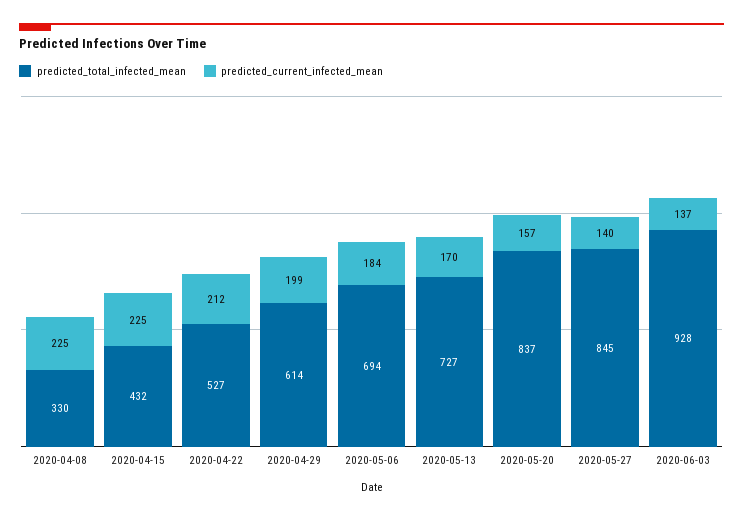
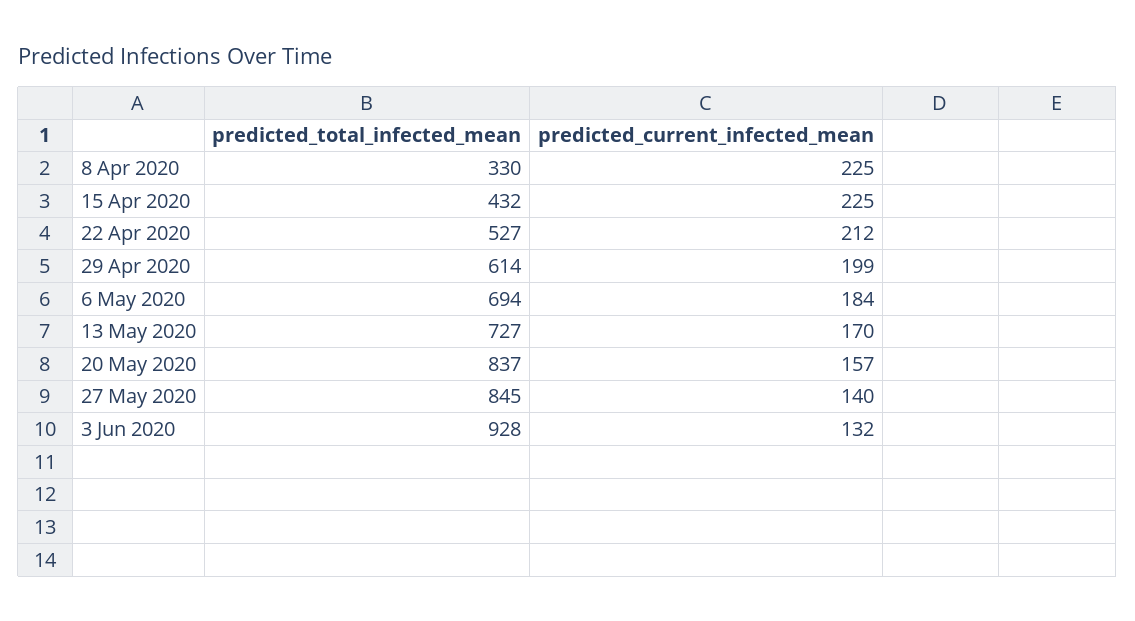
predicted_current_infected_mean, 2020-06-03: 137 -> 132

